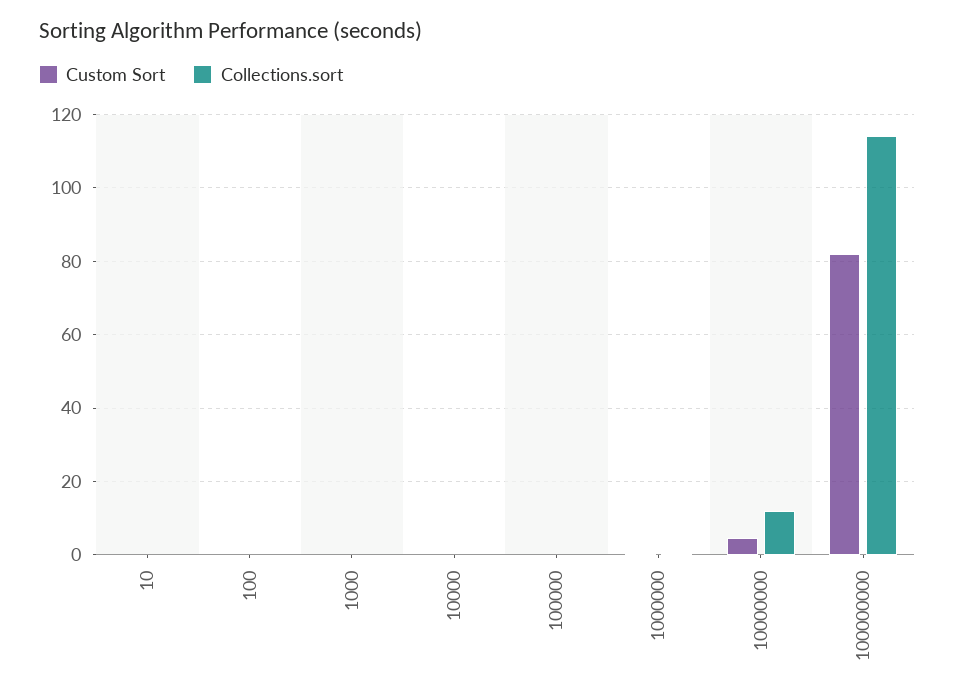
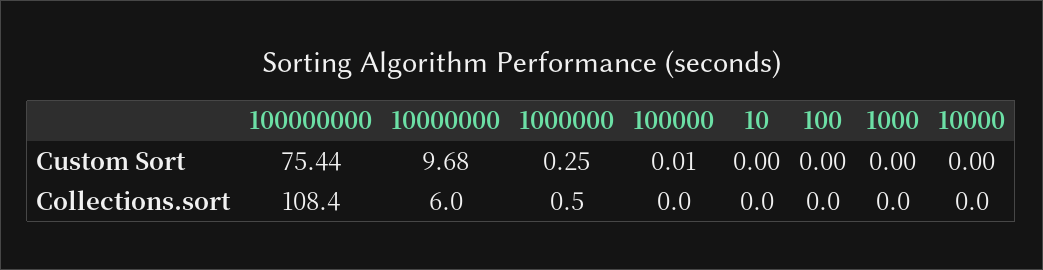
Custom Sort, 10000000: 4 -> 9.68
Collections.sort, 10000000: 12 -> 6
Custom Sort, 100000000: 82 -> 75.44
Collections.sort, 100000000: 114 -> 108.4

